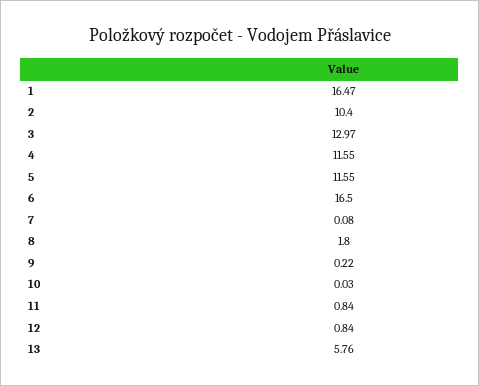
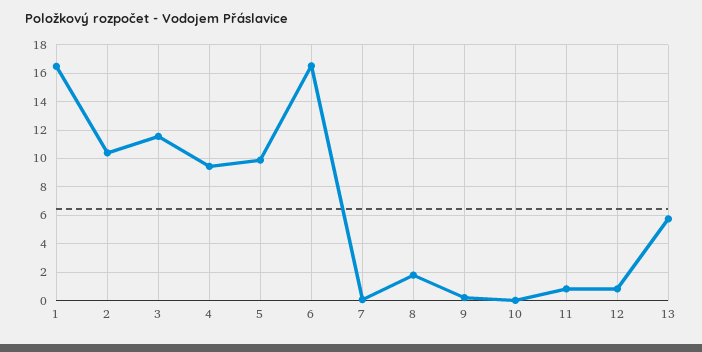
3: 12.97 -> 11.5
4: 11.55 -> 9.5
5: 11.55 -> 10

